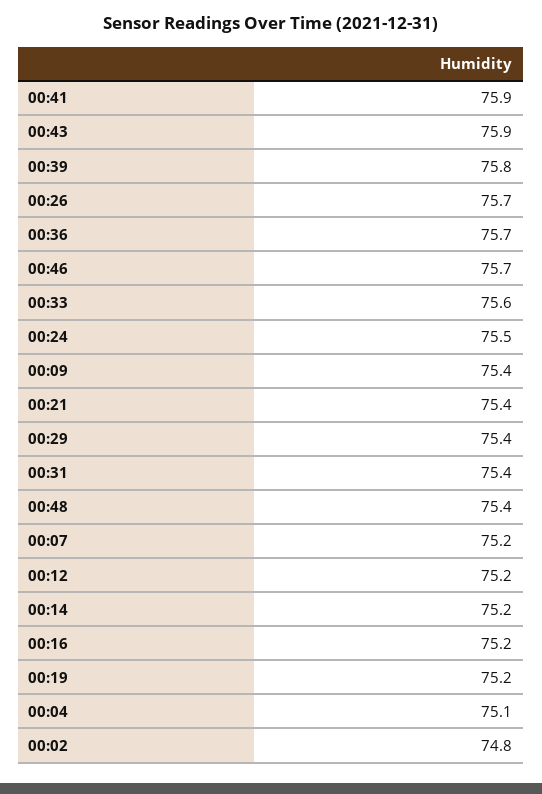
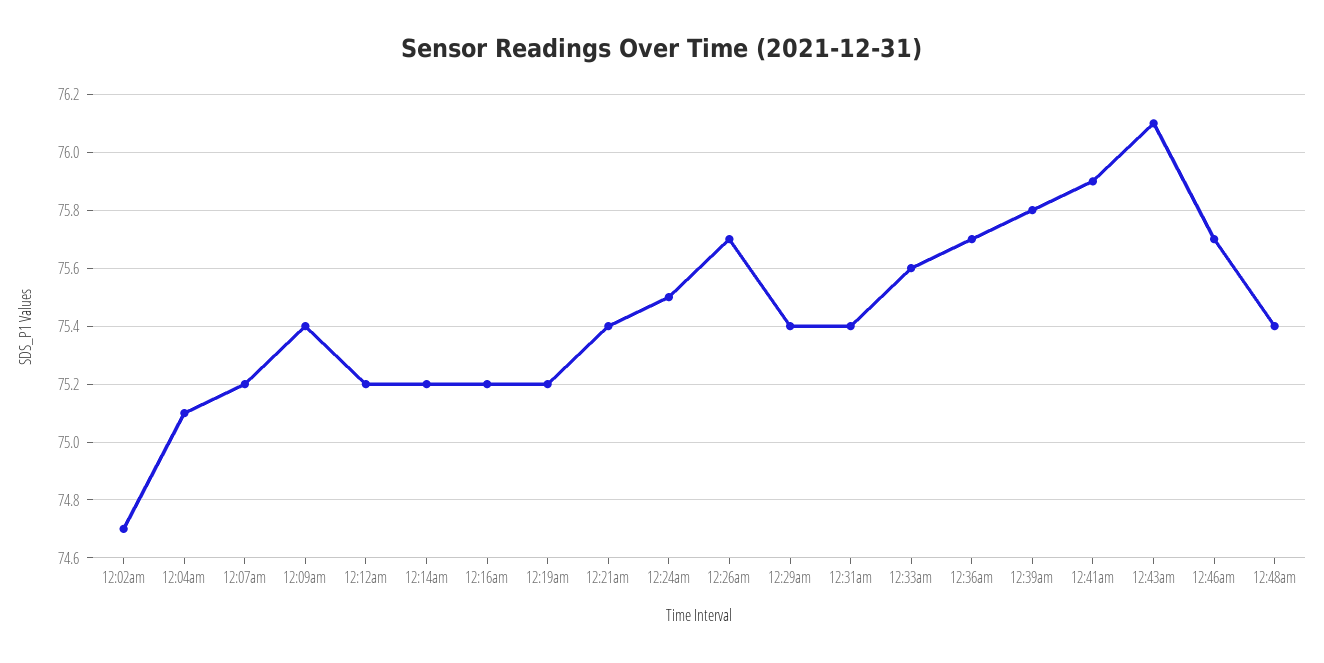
00:43: 75.9 -> 76.1
00:02: 74.8 -> 74.7

